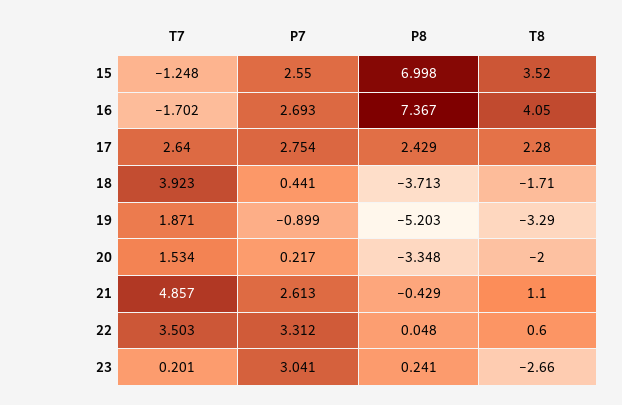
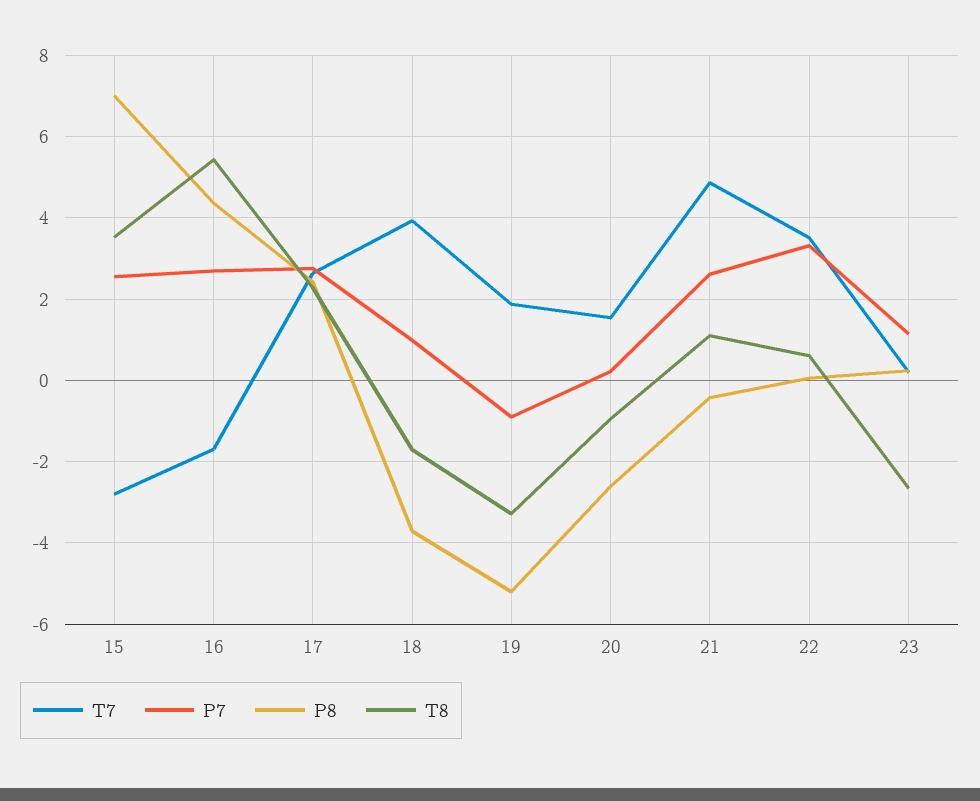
T7, 15: -1.248 -> -2.8
P8, 16: 7.367 -> 4.4
T8, 16: 4.05 -> 5.4
P7, 18: 0.441 -> 1
P8, 20: -3.348 -> -2.6
T8, 20: -2 -> -1
P7, 23: 3.041 -> 1.2

